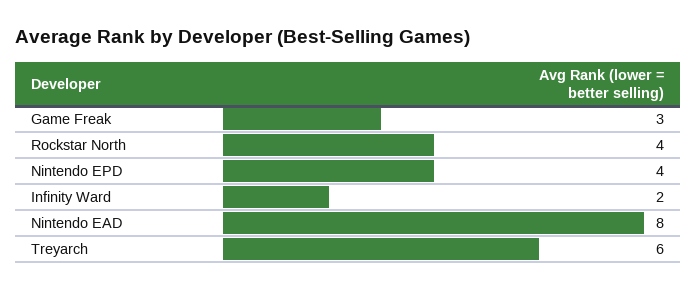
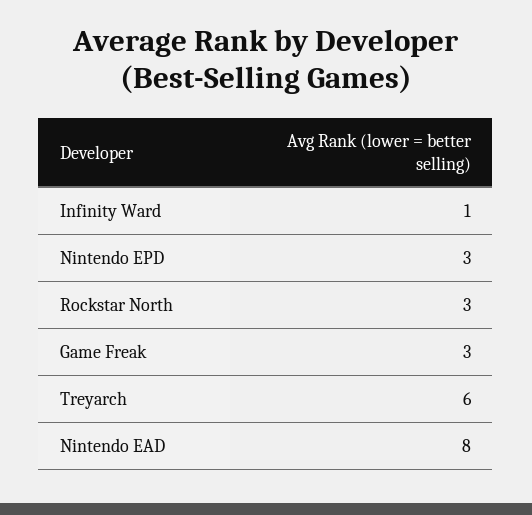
Rockstar North: 4 -> 3
Nintendo EPD: 4 -> 3
Infinity Ward: 2 -> 1

